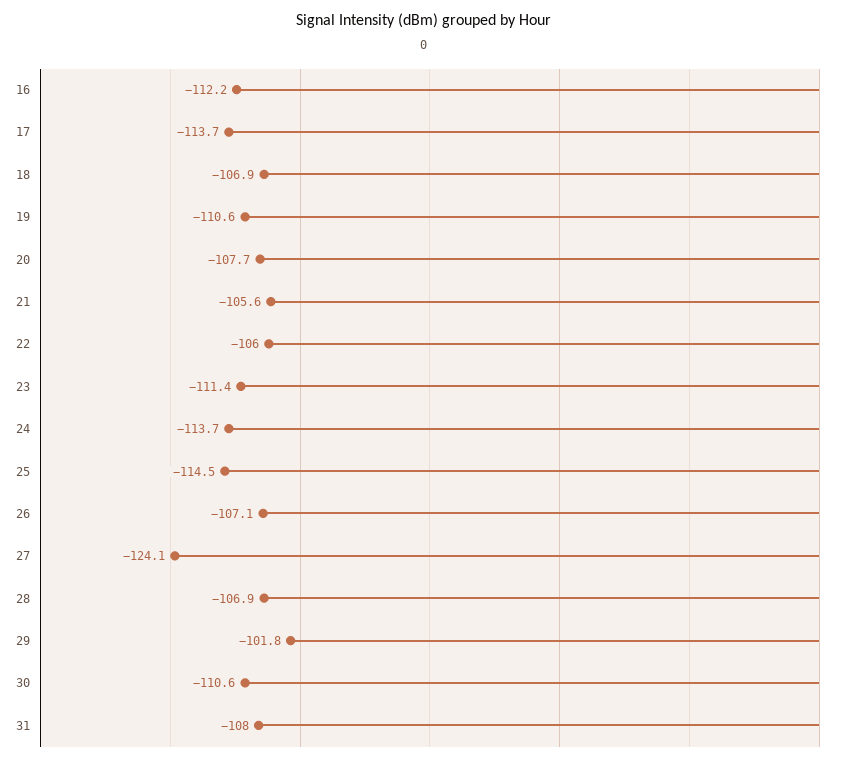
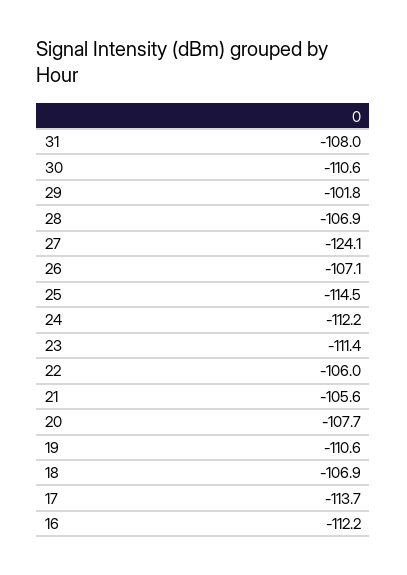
24: -113.7 -> -112.2

